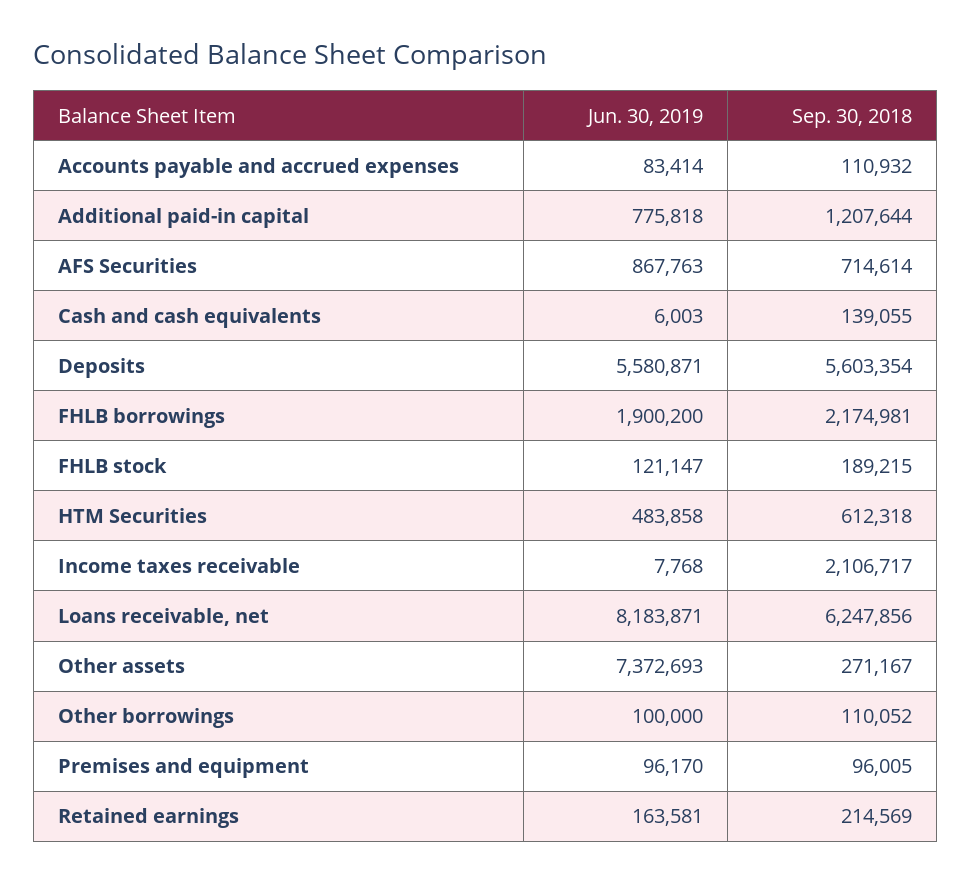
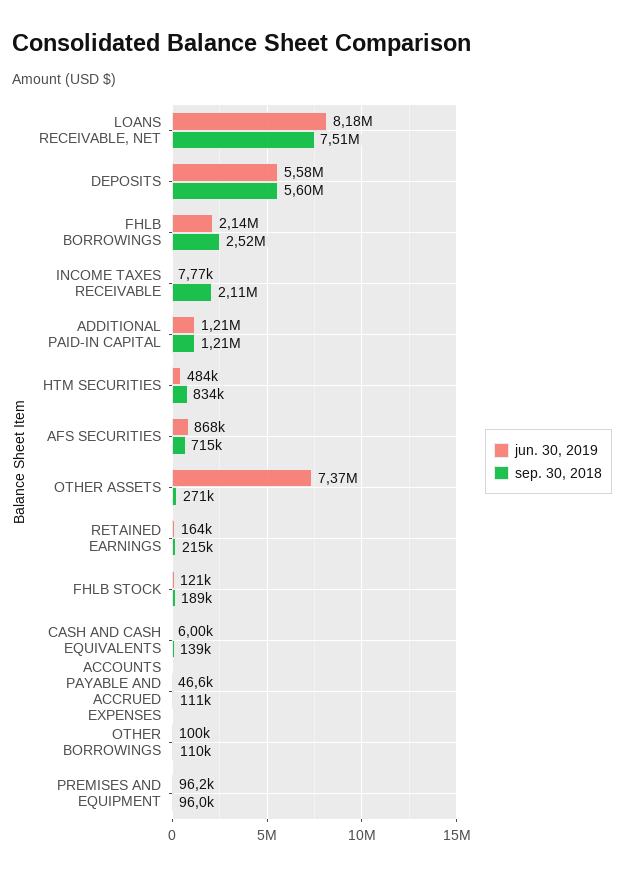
Jun. 30, 2019, Accounts payable and accrued expenses: 83414 -> 46600
Jun. 30, 2019, Additional paid-in capital: 775818 -> 1210000
Jun. 30, 2019, FHLB borrowings: 1900200 -> 2140000
Sep. 30, 2018, FHLB borrowings: 2174981 -> 2520000
Sep. 30, 2018, HTM Securities: 612318 -> 834000
Sep. 30, 2018, Loans receivable, net: 6247856 -> 7510000

